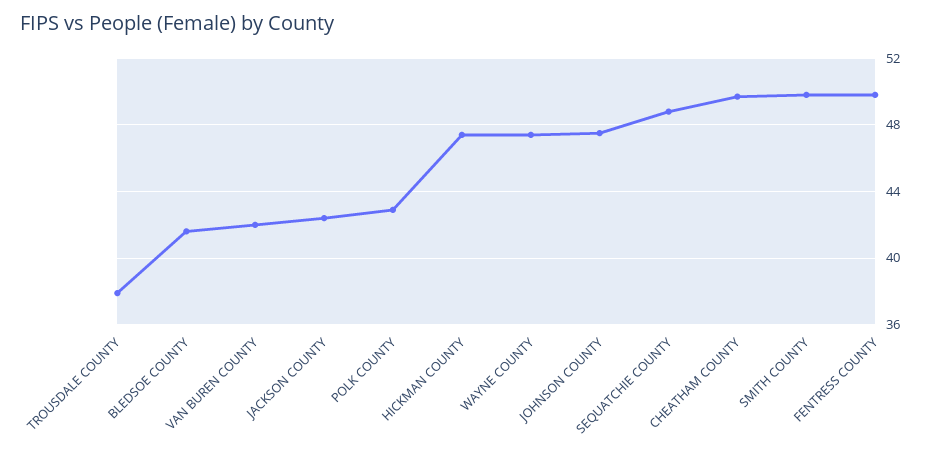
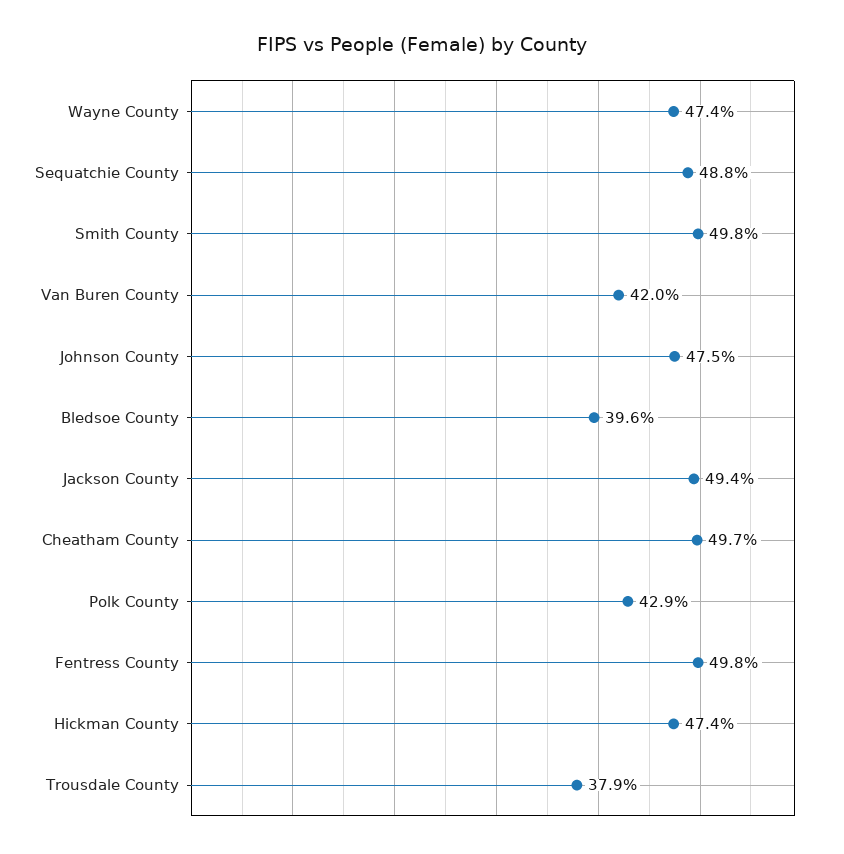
BLEDSOE COUNTY: 41.5 -> 39.6
JACKSON COUNTY: 42.5 -> 49.4

